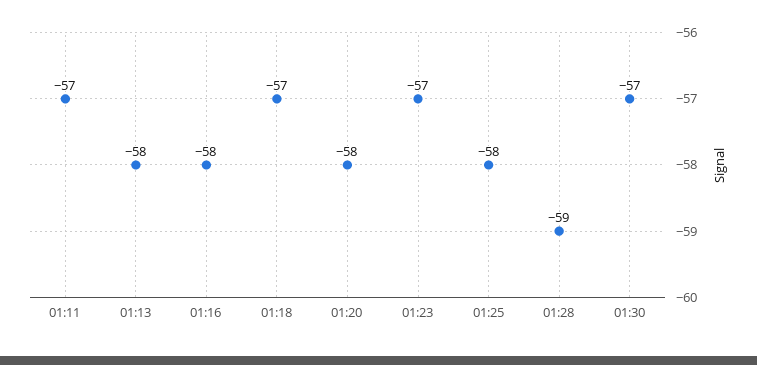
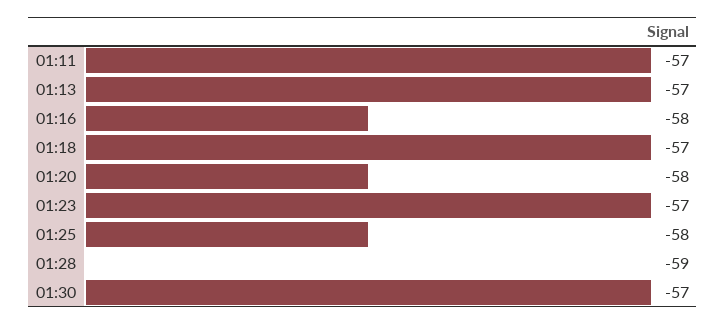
01:13: -58 -> -57

